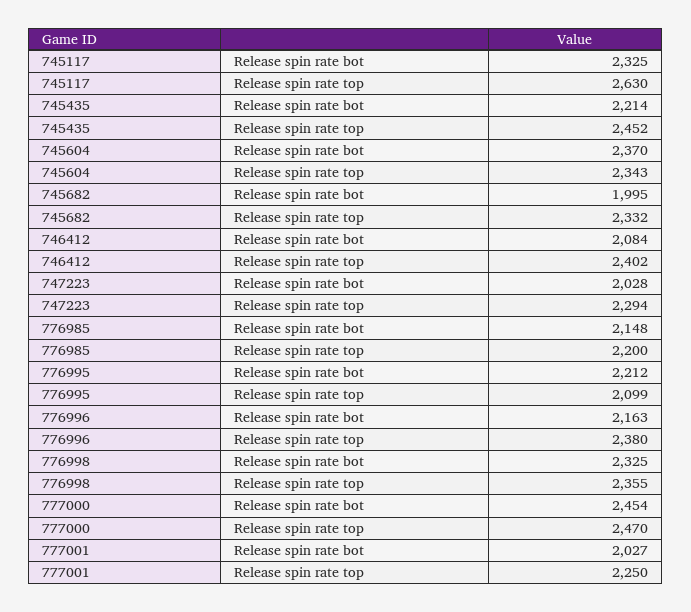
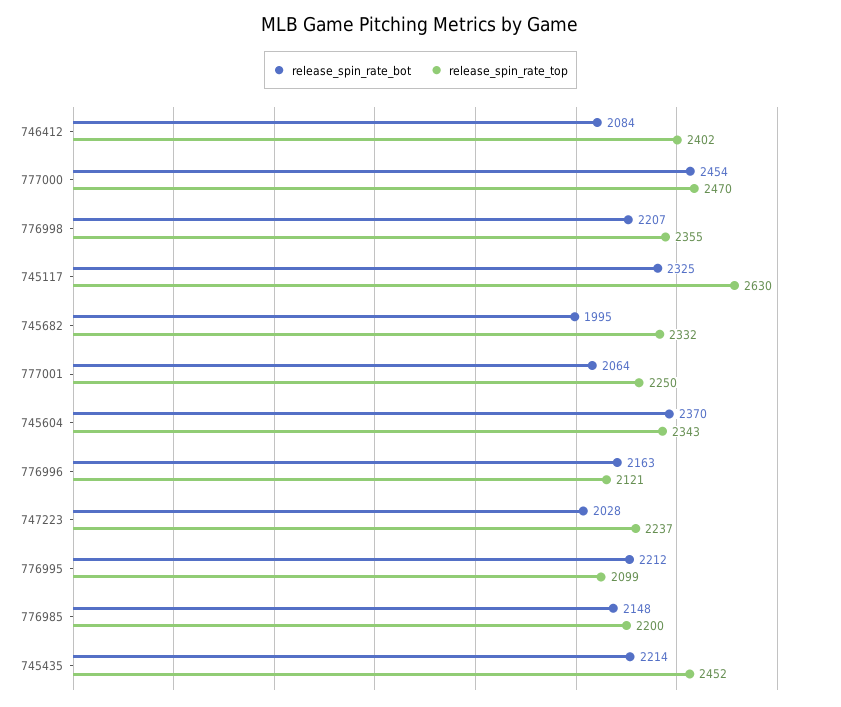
Release spin rate top, 747223: 2294 -> 2237
Release spin rate top, 776996: 2380 -> 2121
Release spin rate bot, 776998: 2325 -> 2207
Release spin rate bot, 777001: 2027 -> 2064

